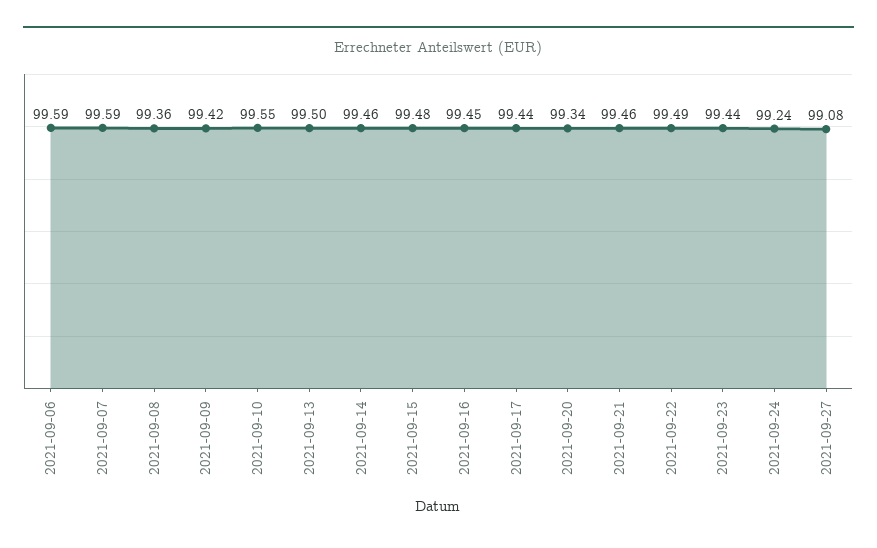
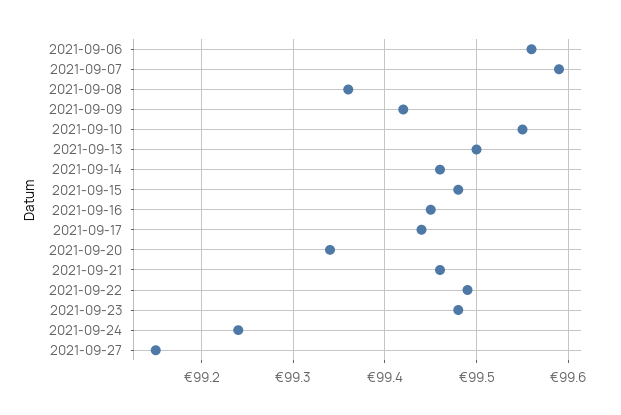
2021-09-06: 99.59 -> 99.56
2021-09-23: 99.44 -> 99.48
2021-09-27: 99.08 -> 99.15

